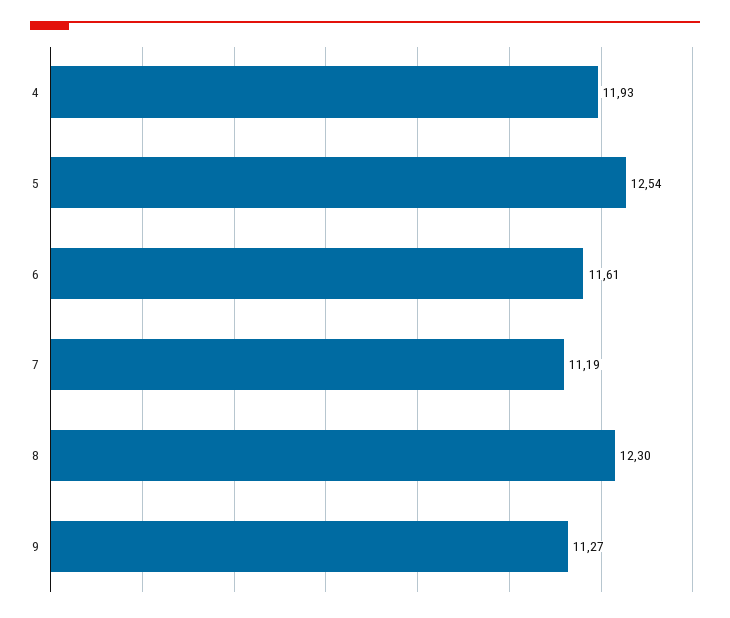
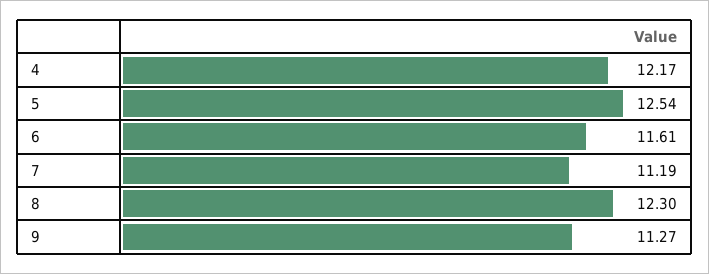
4: 11.93 -> 12.17

